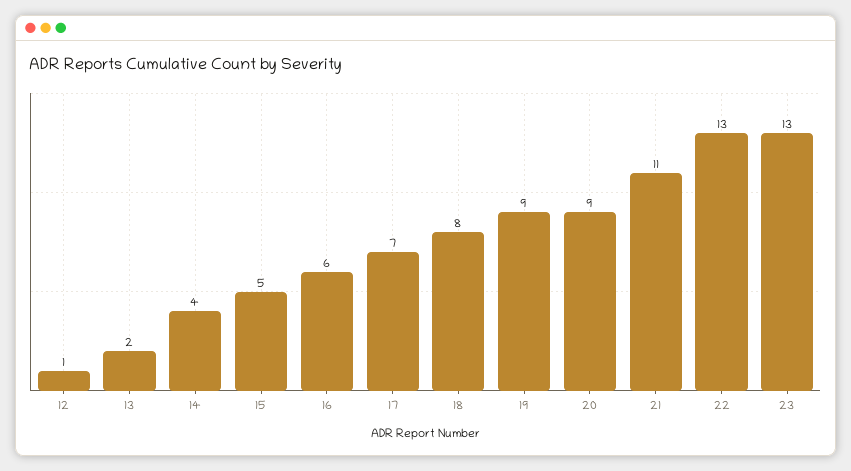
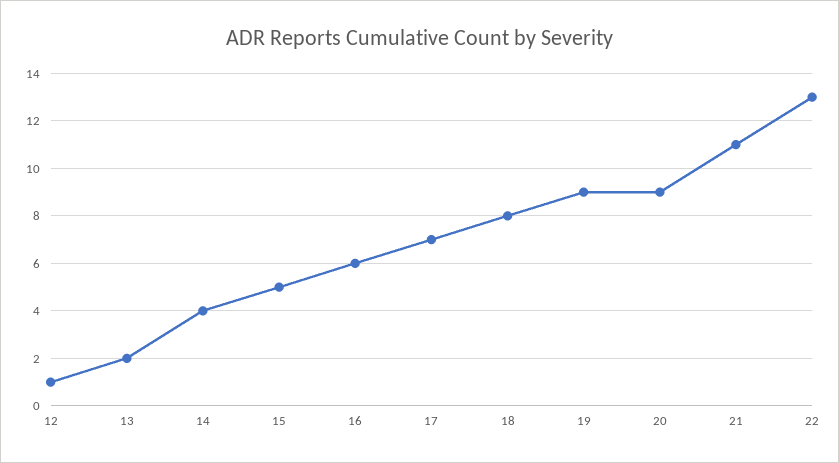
23: 13 -> none

